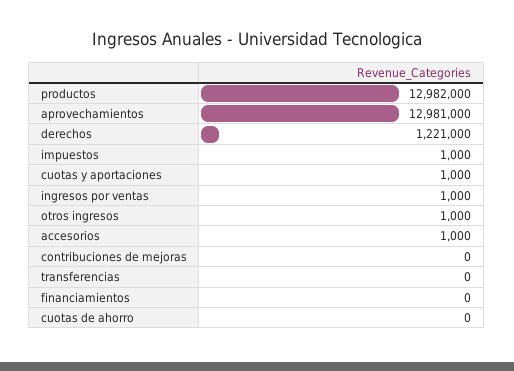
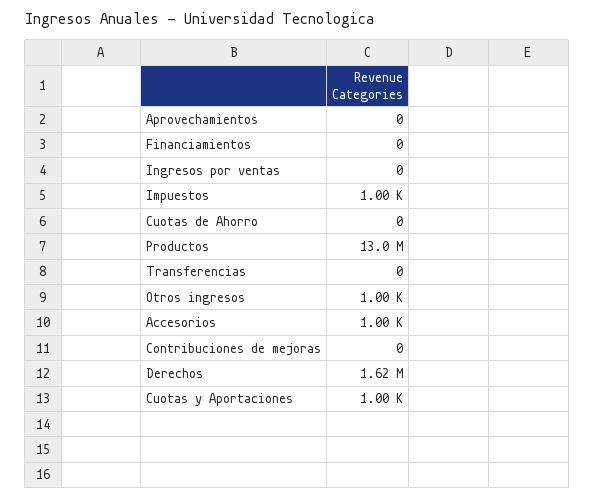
aprovechamientos: 12981000 -> 0
derechos: 1221000 -> 1620000
ingresos por ventas: 1000 -> 0

